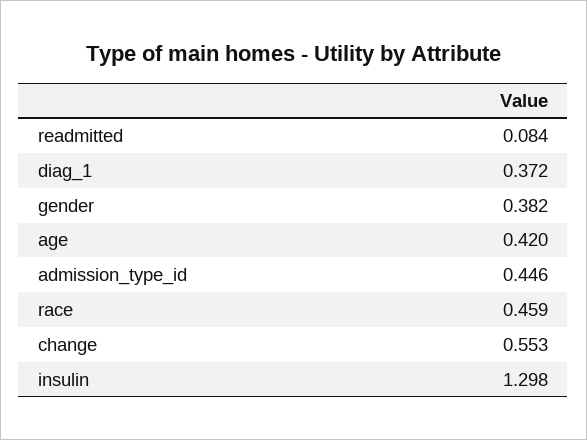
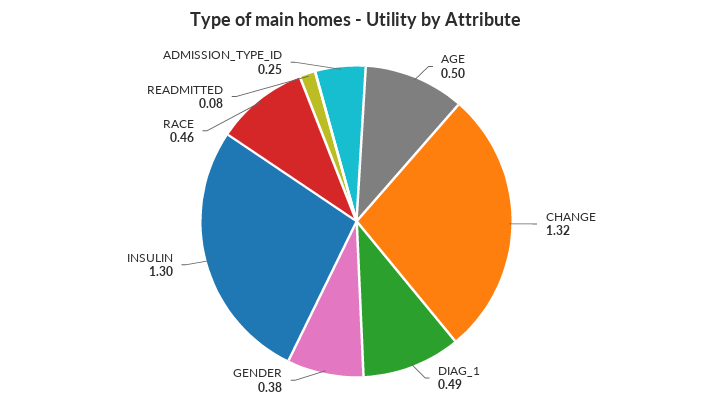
diag_1: 0.372 -> 0.49
age: 0.42 -> 0.5
admission_type_id: 0.446 -> 0.25
change: 0.553 -> 1.32

